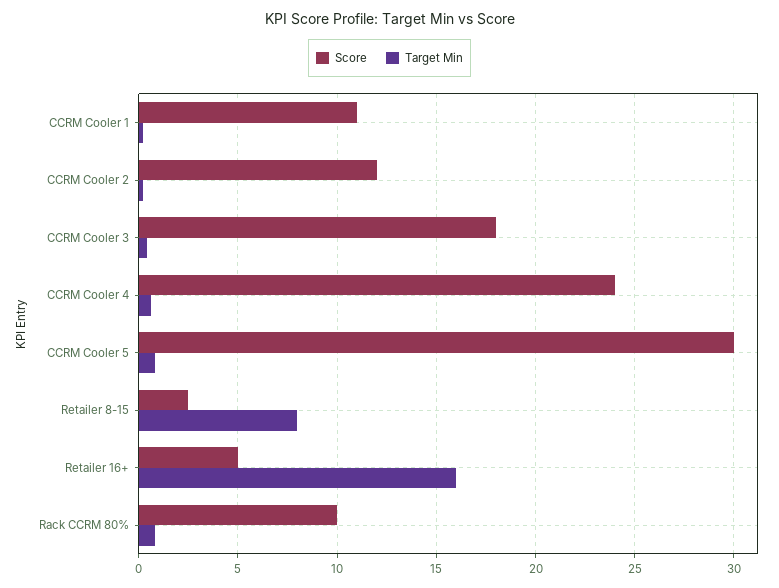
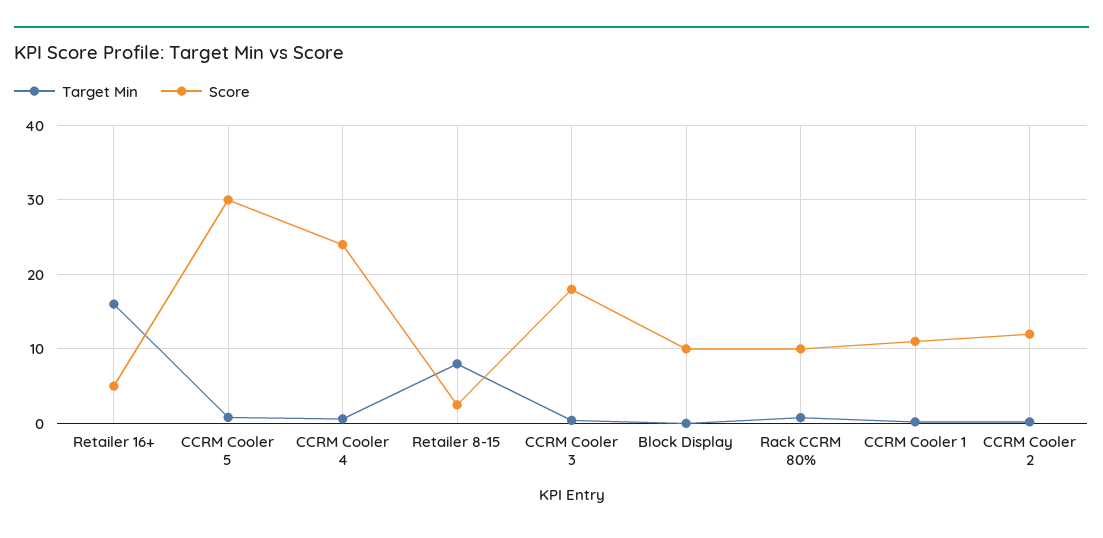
Target Min, Block Display: none -> 0
Score, Block Display: none -> 10

